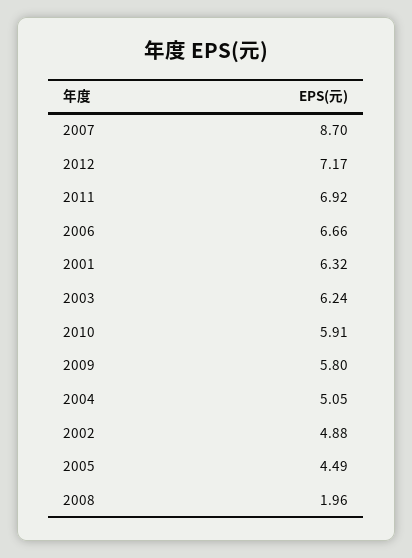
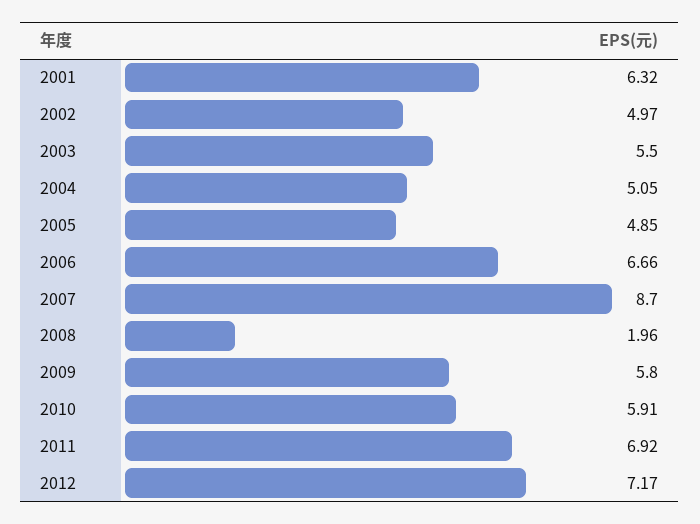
2003: 6.24 -> 5.5
2002: 4.88 -> 4.97
2005: 4.49 -> 4.85

